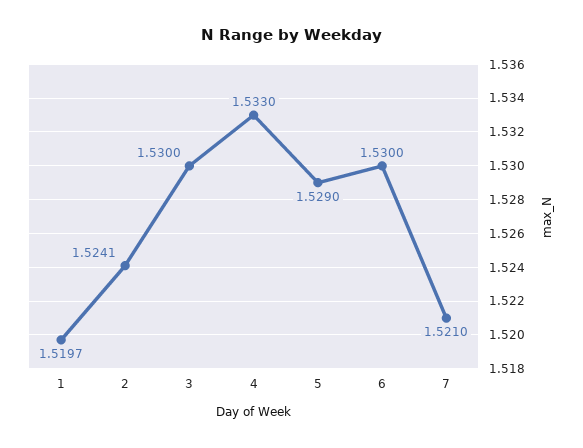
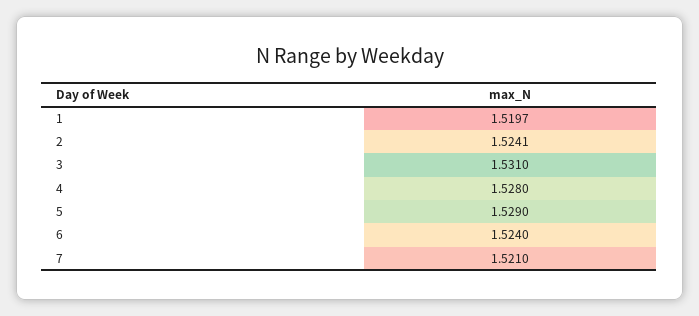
3: 1.53 -> 1.531
4: 1.533 -> 1.528
6: 1.53 -> 1.524

